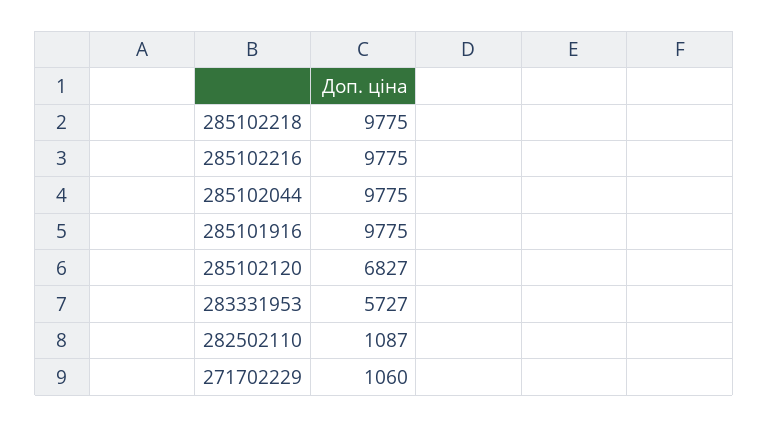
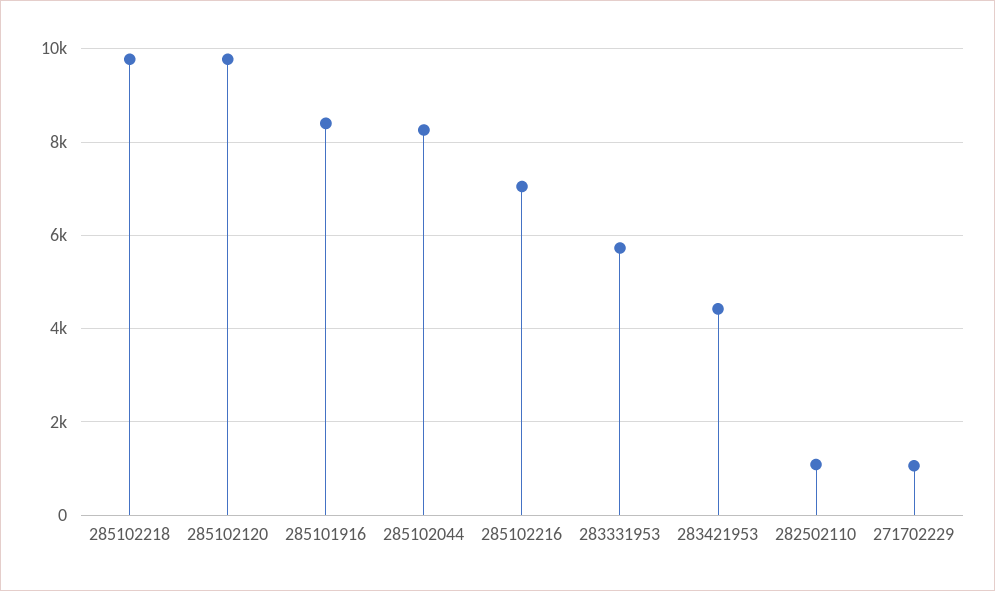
285102216: 9775 -> 7000
285102044: 9775 -> 8200
285101916: 9775 -> 8400
285102120: 6827 -> 9800
283421953: none -> 4400

